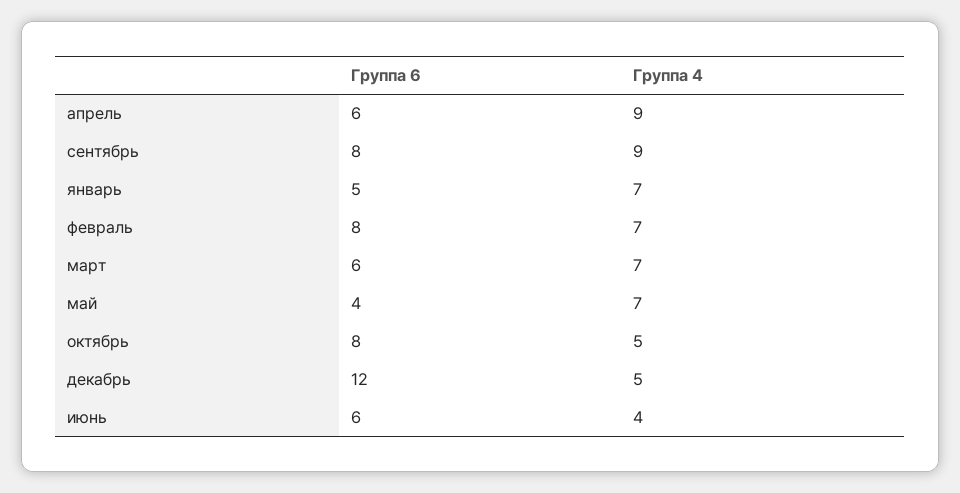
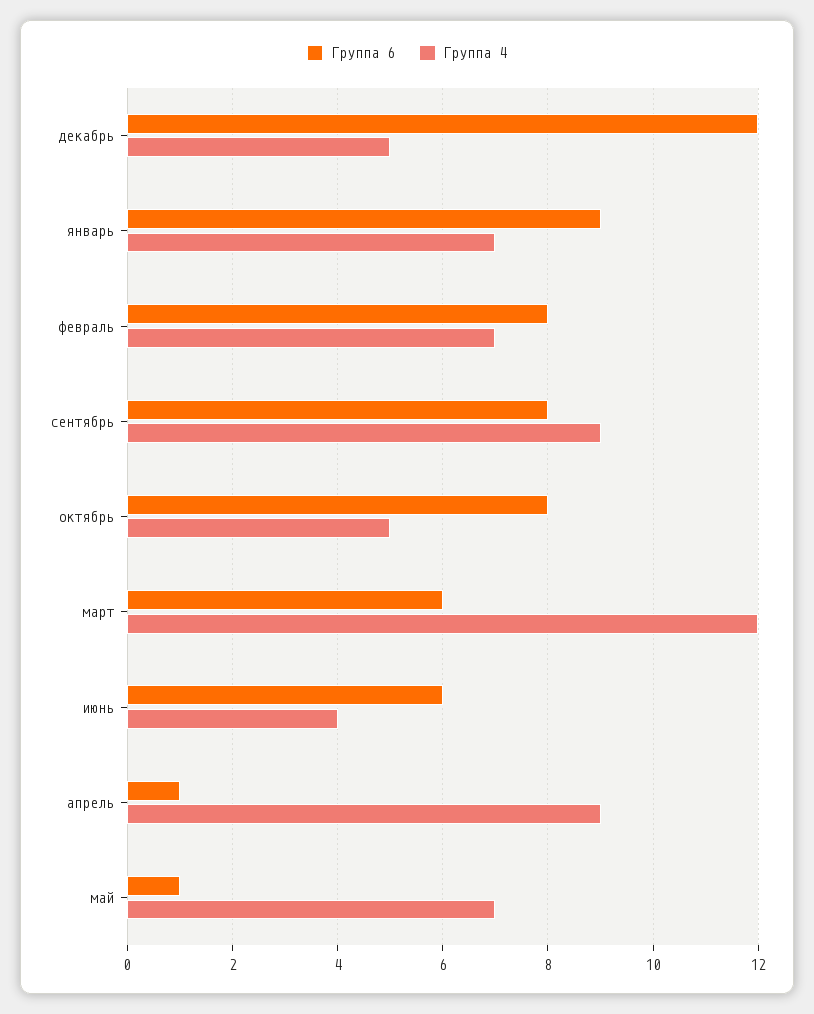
Группа 6, апрель: 6 -> 1
Группа 6, январь: 5 -> 9
Группа 4, март: 7 -> 12
Группа 6, май: 4 -> 1

